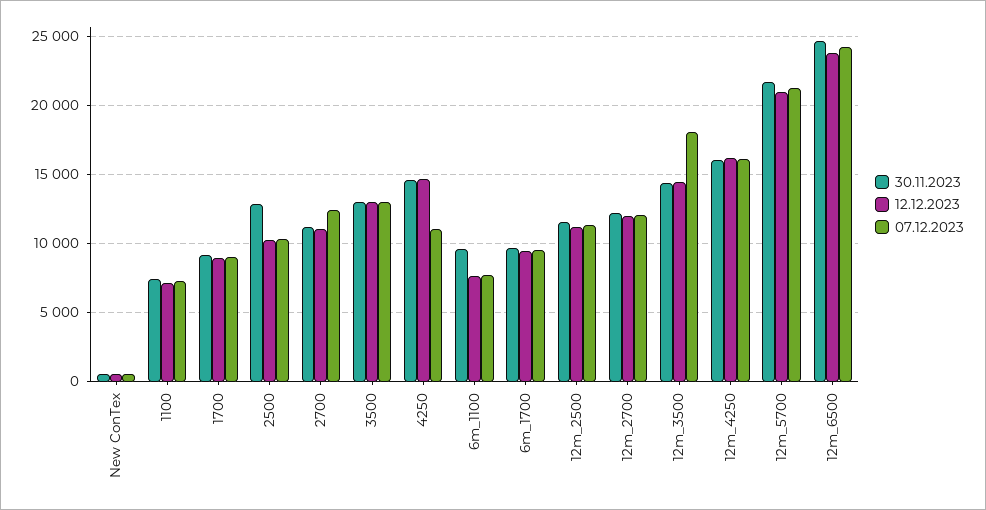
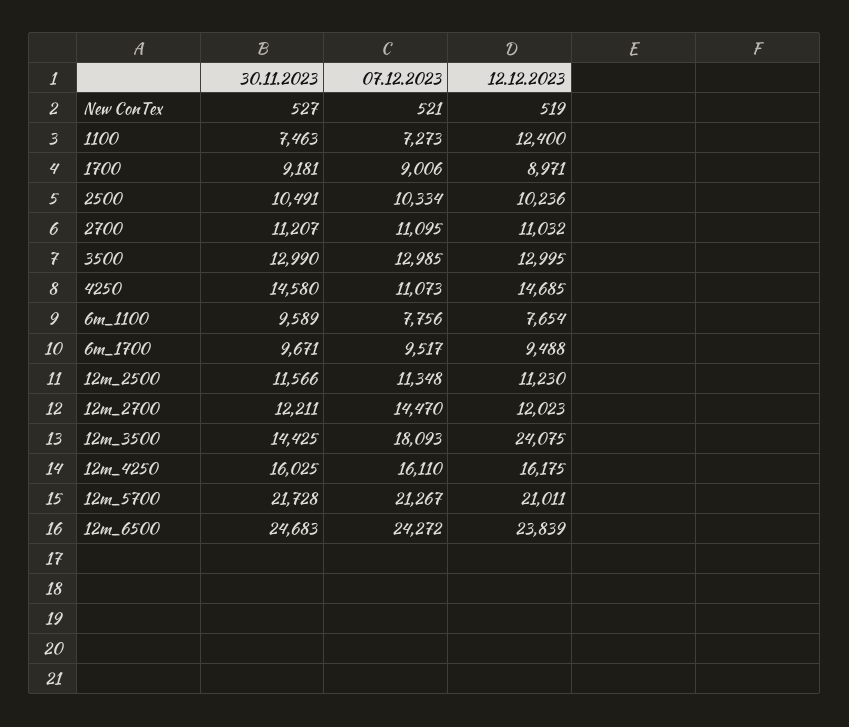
12.12.2023, 1100: 7000 -> 12400
30.11.2023, 2500: 13000 -> 10491
07.12.2023, 2700: 12500 -> 11095
07.12.2023, 12m_2700: 12000 -> 14470
12.12.2023, 12m_3500: 14500 -> 24075

